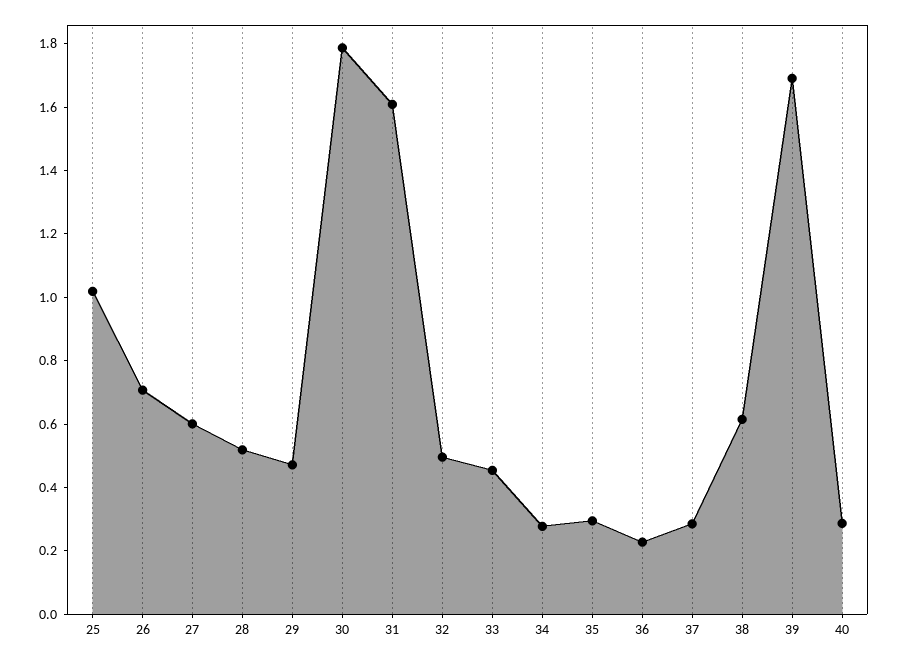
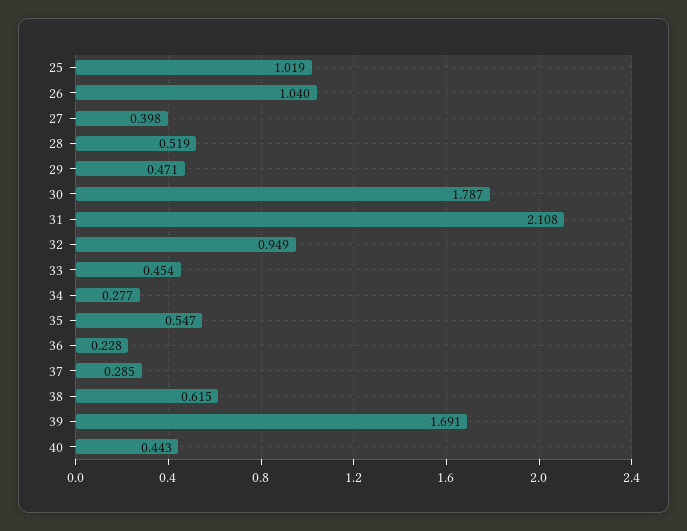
26: 0.7 -> 1.04
27: 0.6 -> 0.398
31: 1.6 -> 2.108
32: 0.5 -> 0.949
35: 0.3 -> 0.547
40: 0.3 -> 0.443

